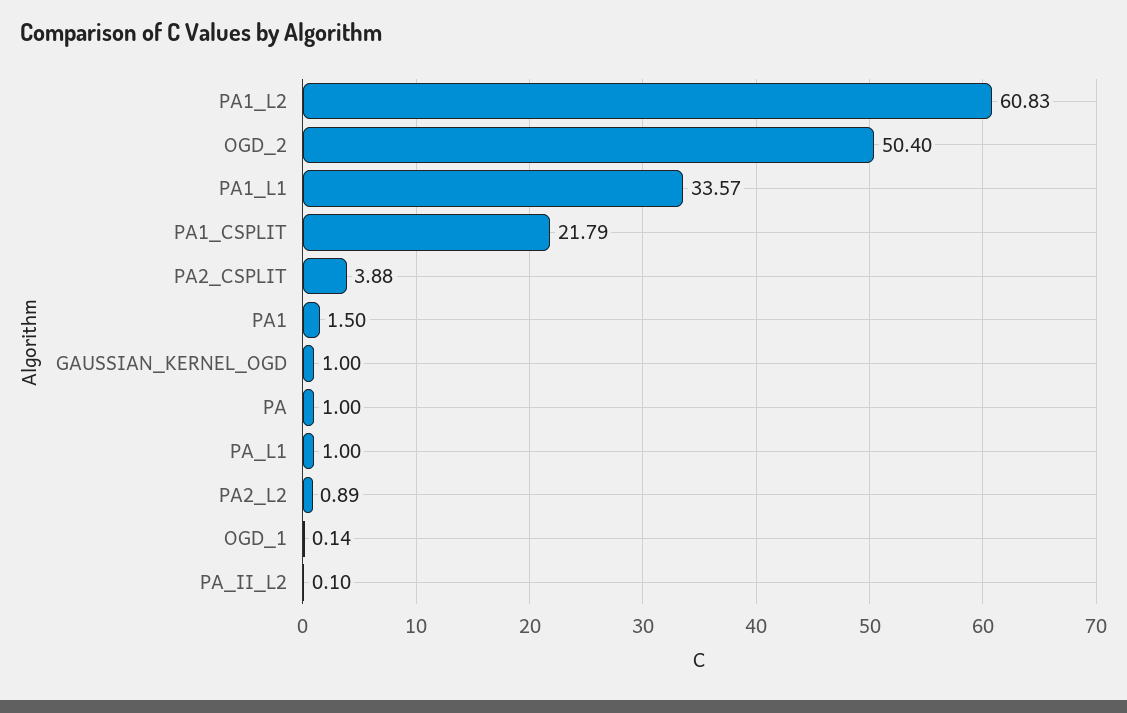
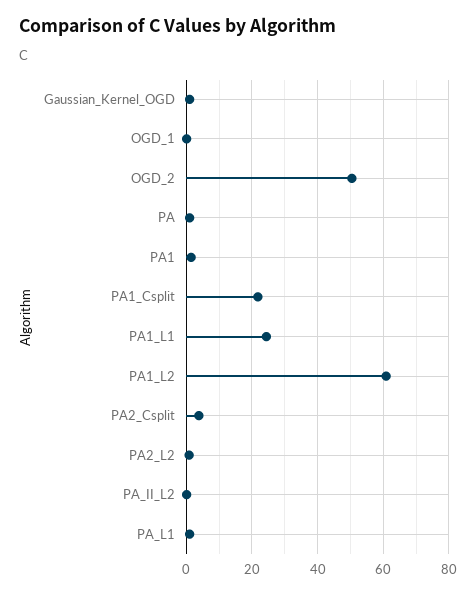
PA1_L1: 33.57 -> 24

